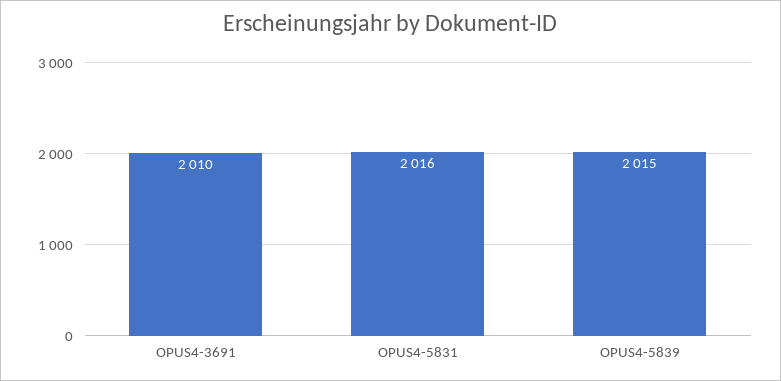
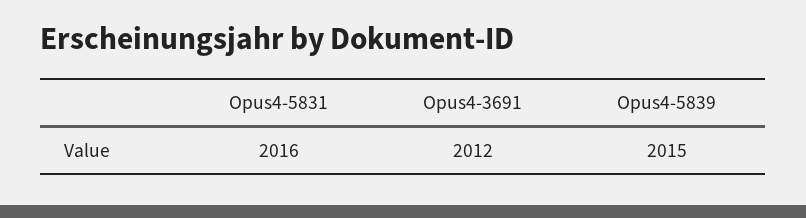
OPUS4-3691: 2010 -> 2012

